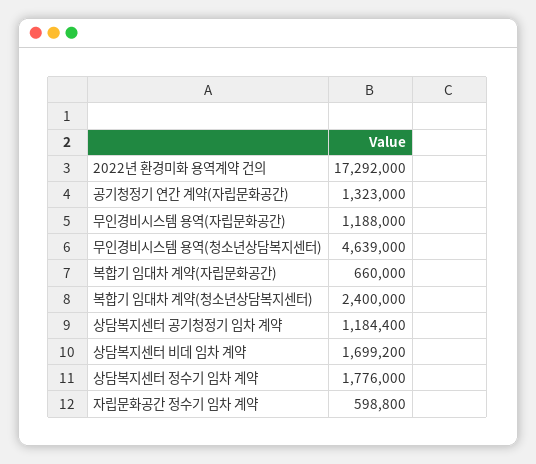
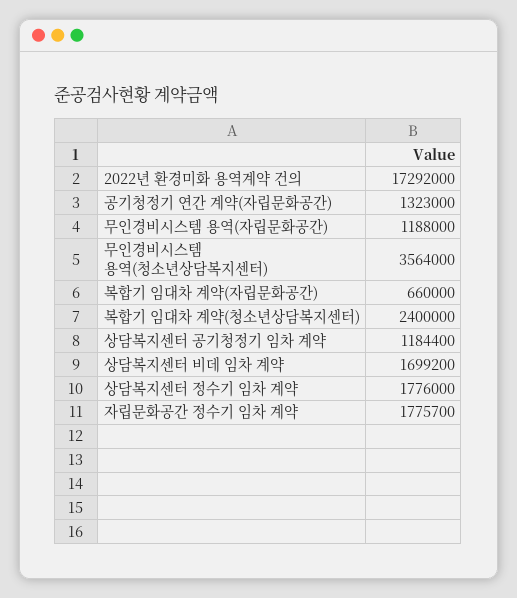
무인경비시스템 용역(청소년상담복지센터): 4639000 -> 3564000
자립문화공간 정수기 임차 계약: 598800 -> 1775700

